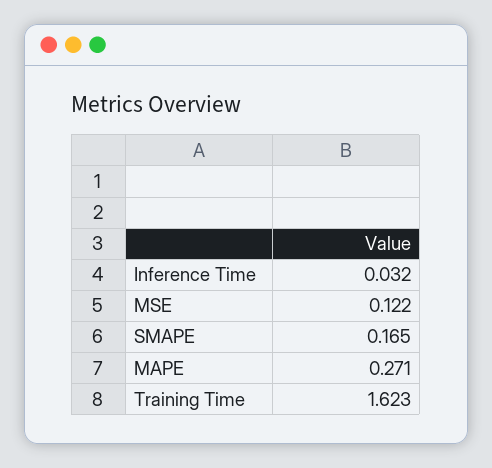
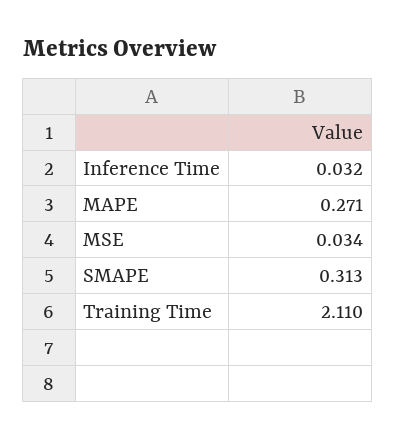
MSE: 0.122 -> 0.034
SMAPE: 0.165 -> 0.313
Training Time: 1.623 -> 2.11

